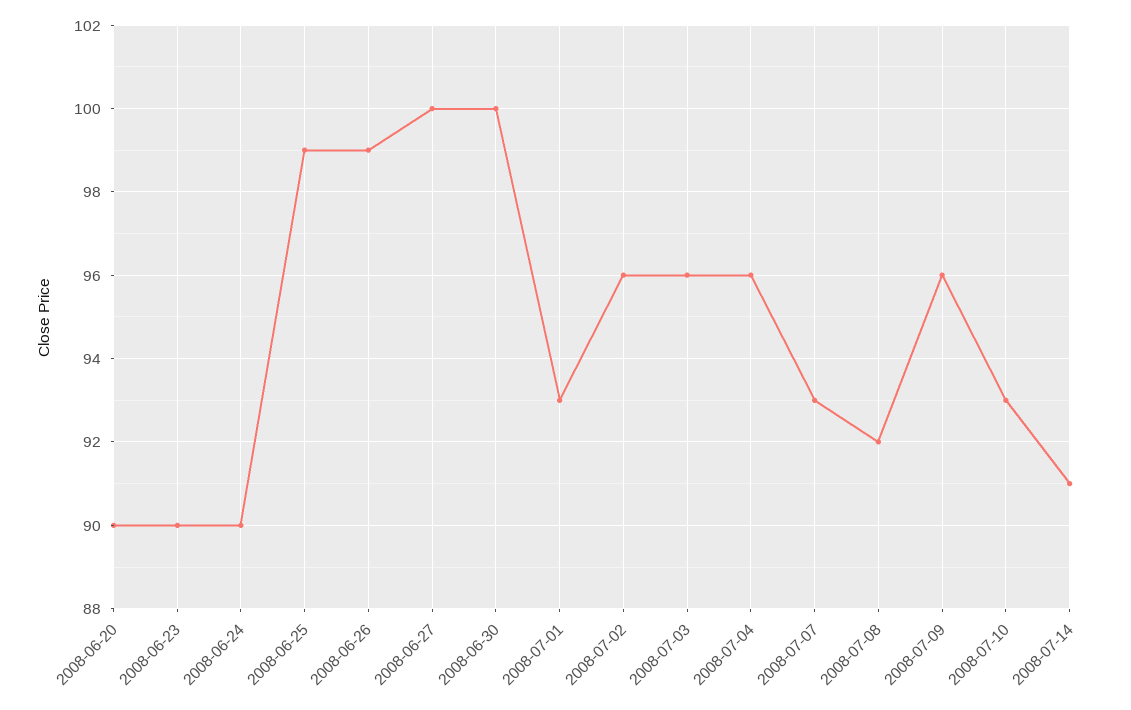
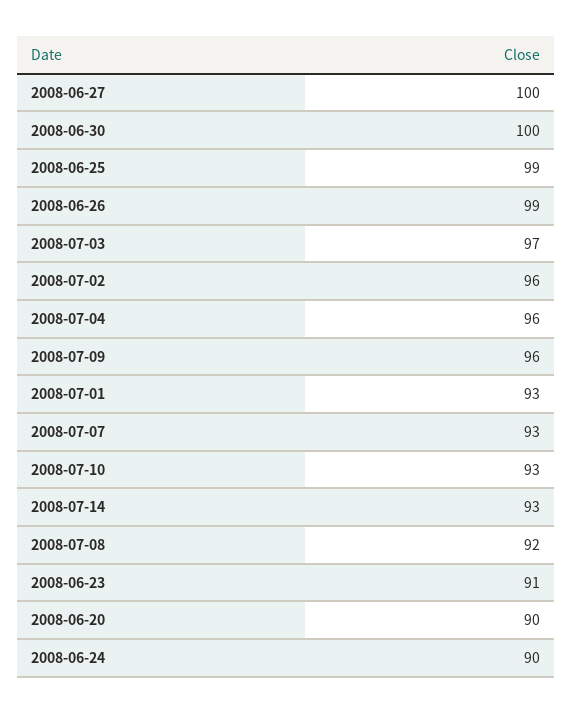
2008-06-23: 90 -> 91
2008-07-03: 96 -> 97
2008-07-14: 91 -> 93

